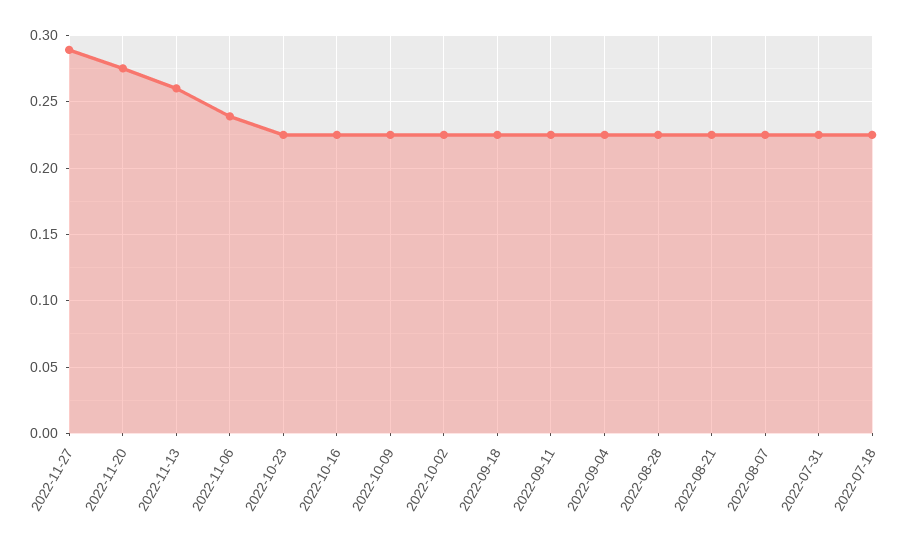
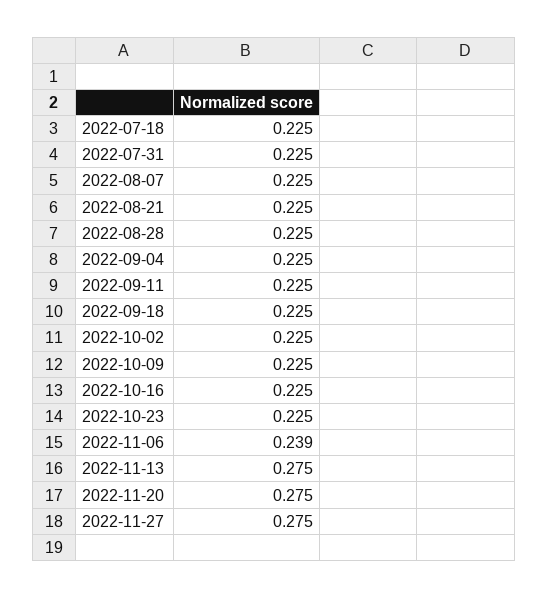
2022-11-27: 0.29 -> 0.275
2022-11-13: 0.26 -> 0.275

